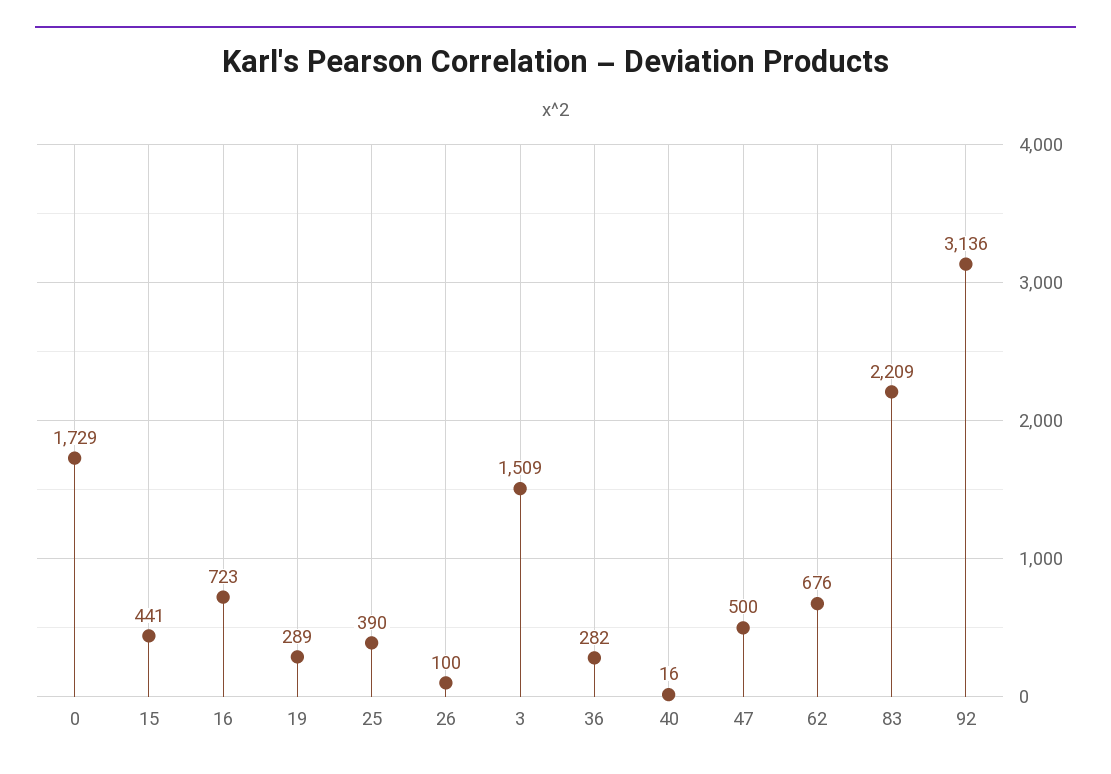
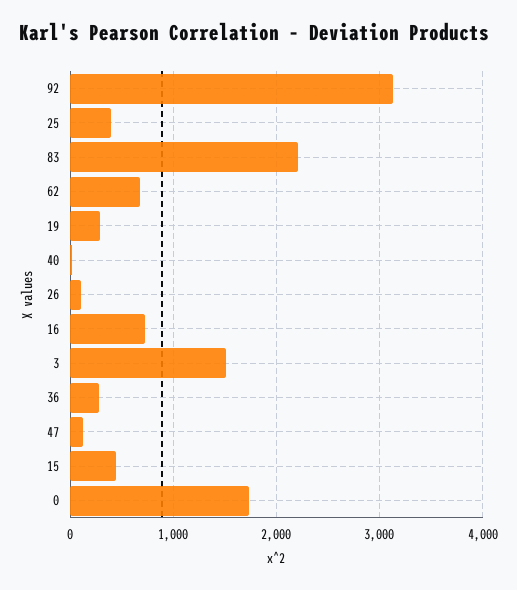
47: 500 -> 100

